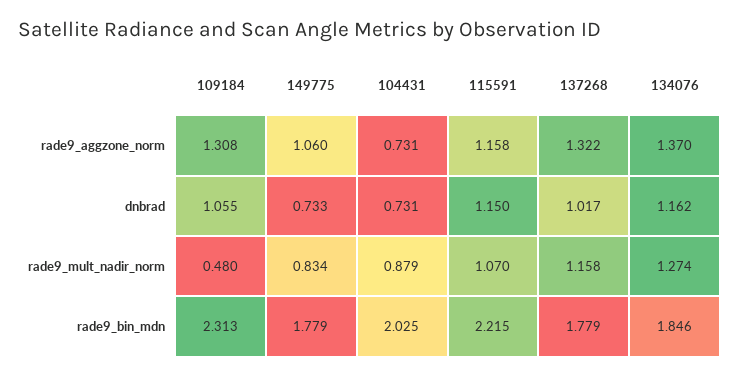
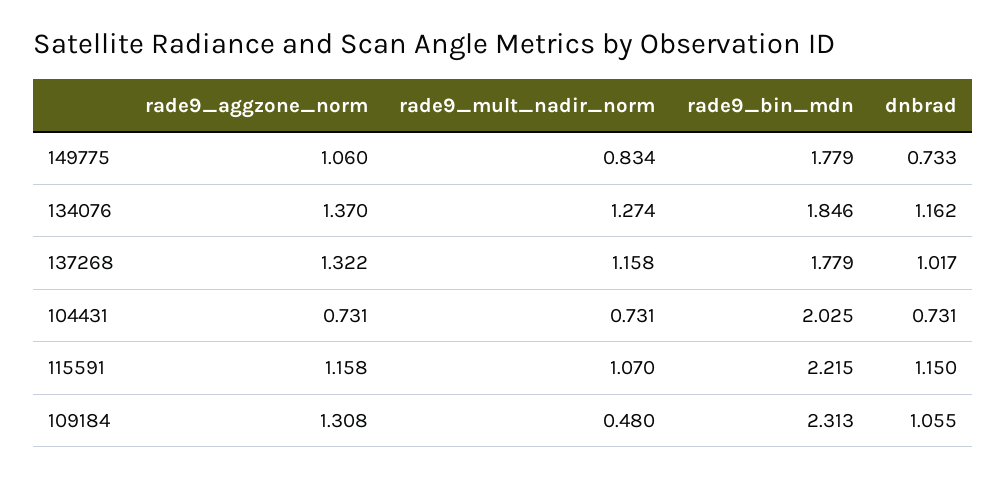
104431, rade9_mult_nadir_norm: 0.879 -> 0.731

